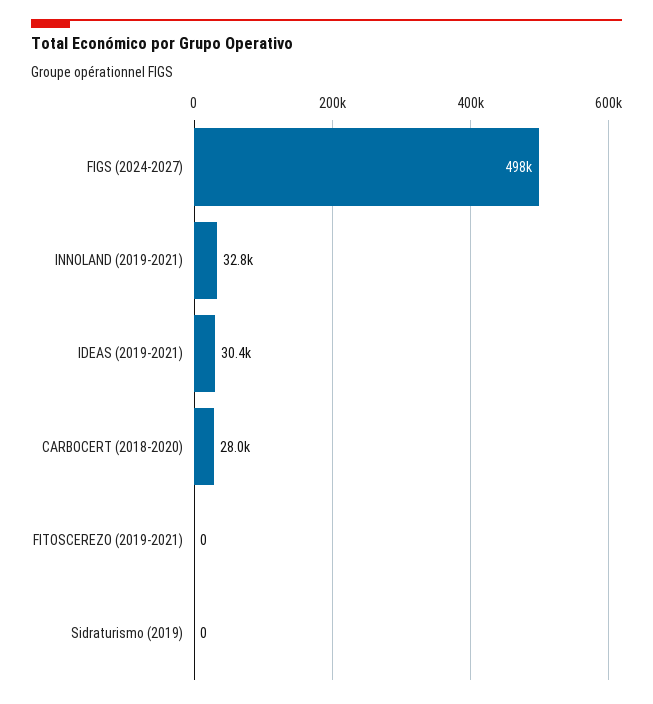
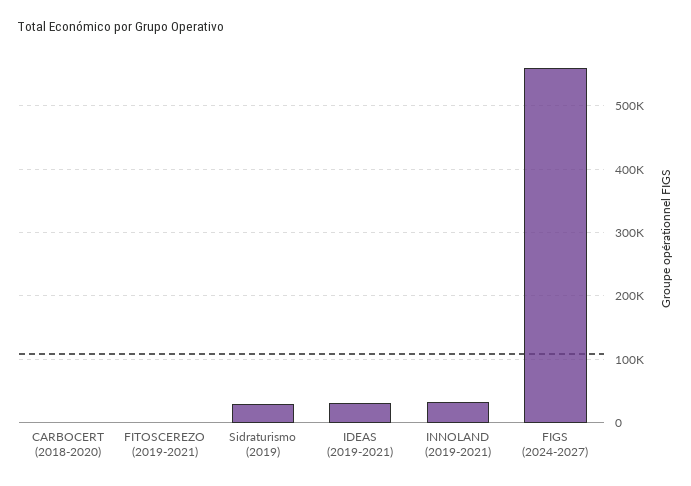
FIGS (2024-2027): 498000 -> 560000
CARBOCERT (2018-2020): 28000 -> 0
Sidraturismo (2019): 0 -> 30000

